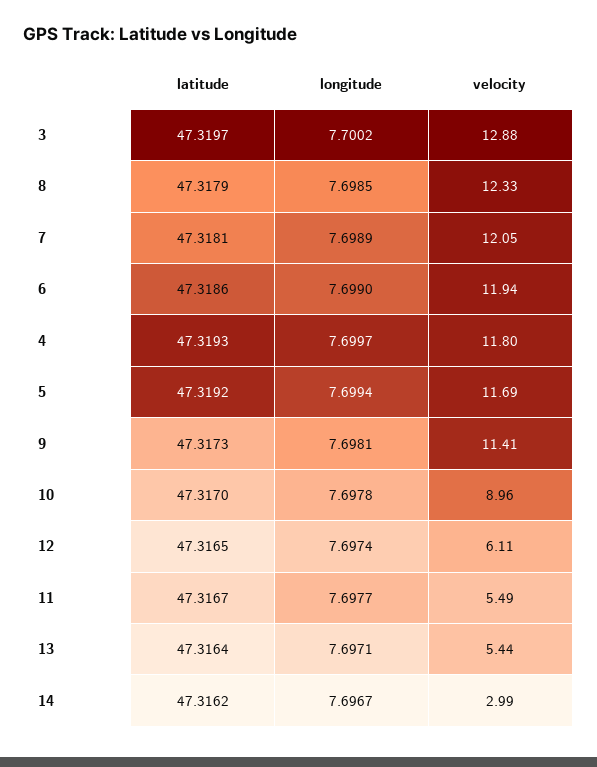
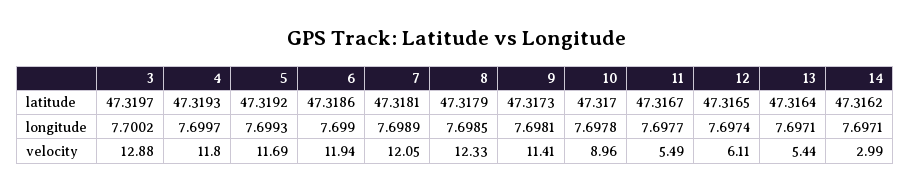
longitude, 5: 7.6994 -> 7.6993
longitude, 14: 7.6967 -> 7.6971

